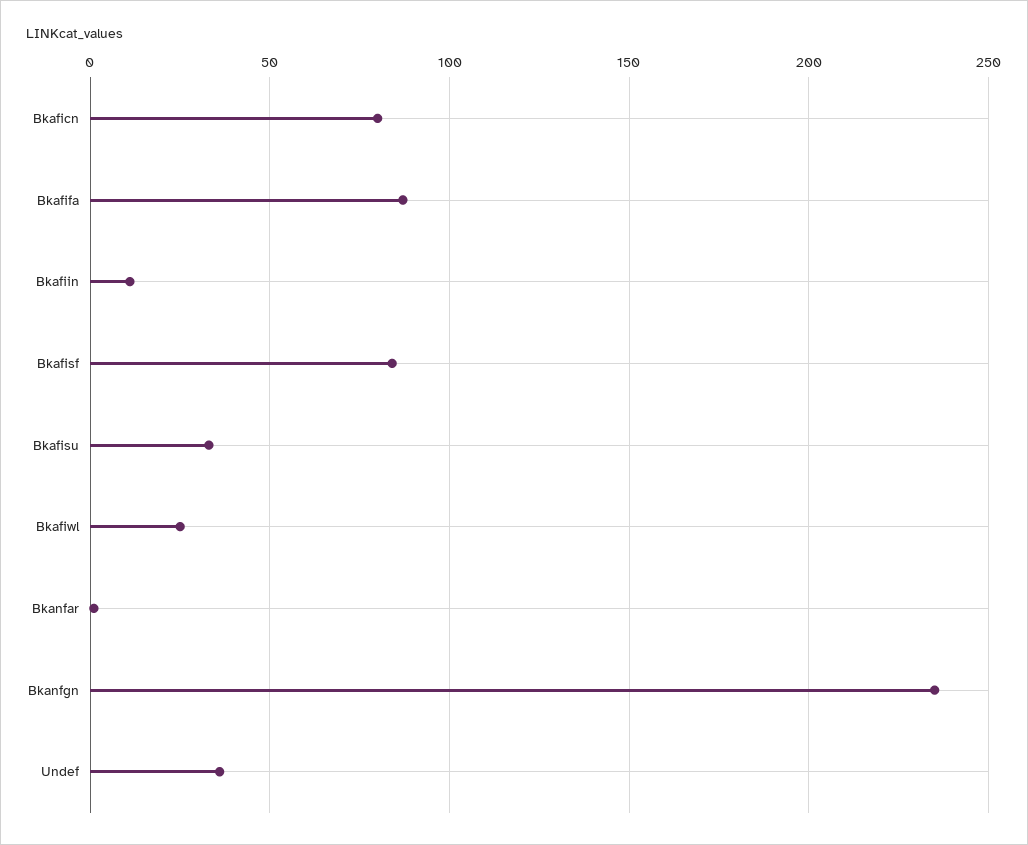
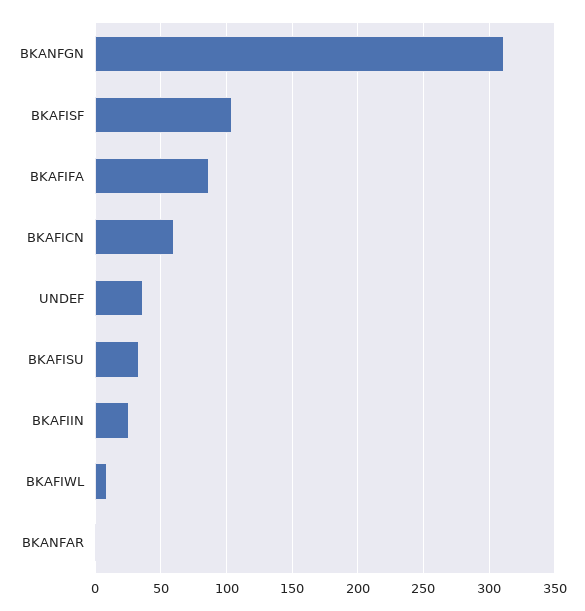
Bkaficn: 80 -> 60
Bkafiin: 10 -> 25
Bkafisf: 85 -> 105
Bkafiwl: 25 -> 10
Bkanfgn: 235 -> 310

